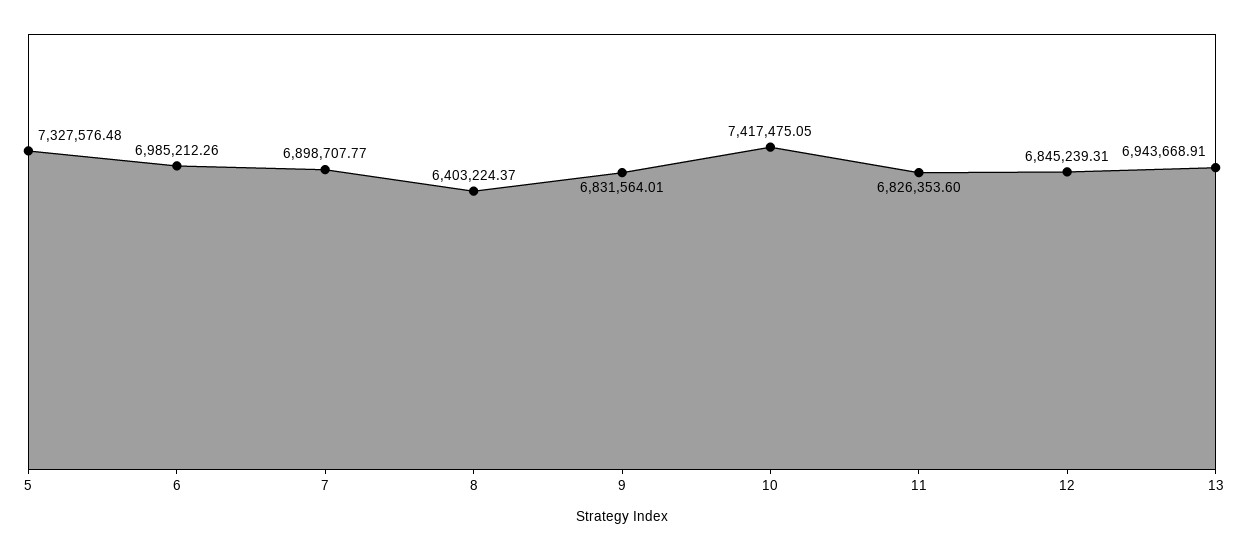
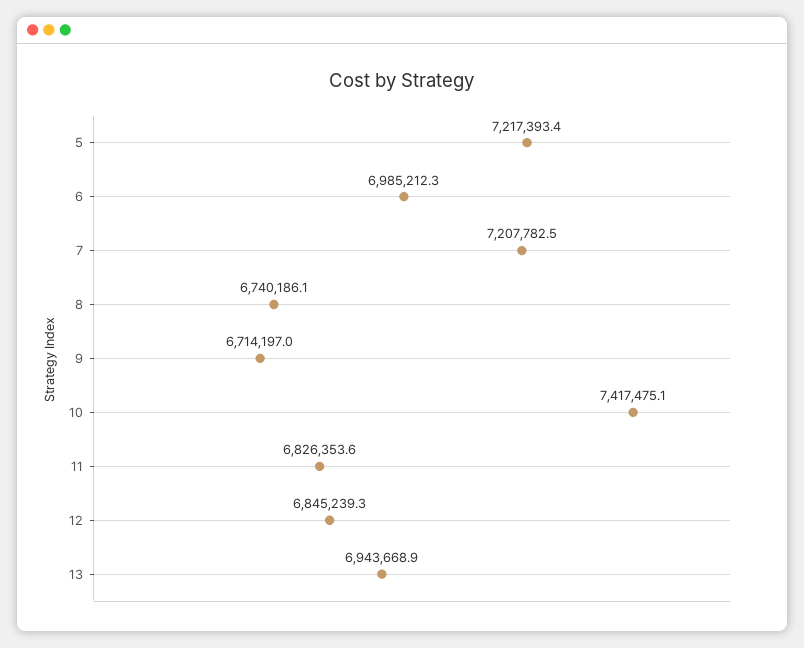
5: 7327576.48 -> 7217393.4
7: 6898707.77 -> 7207782.5
8: 6403224.37 -> 6740186.1
9: 6831564.01 -> 6714197

